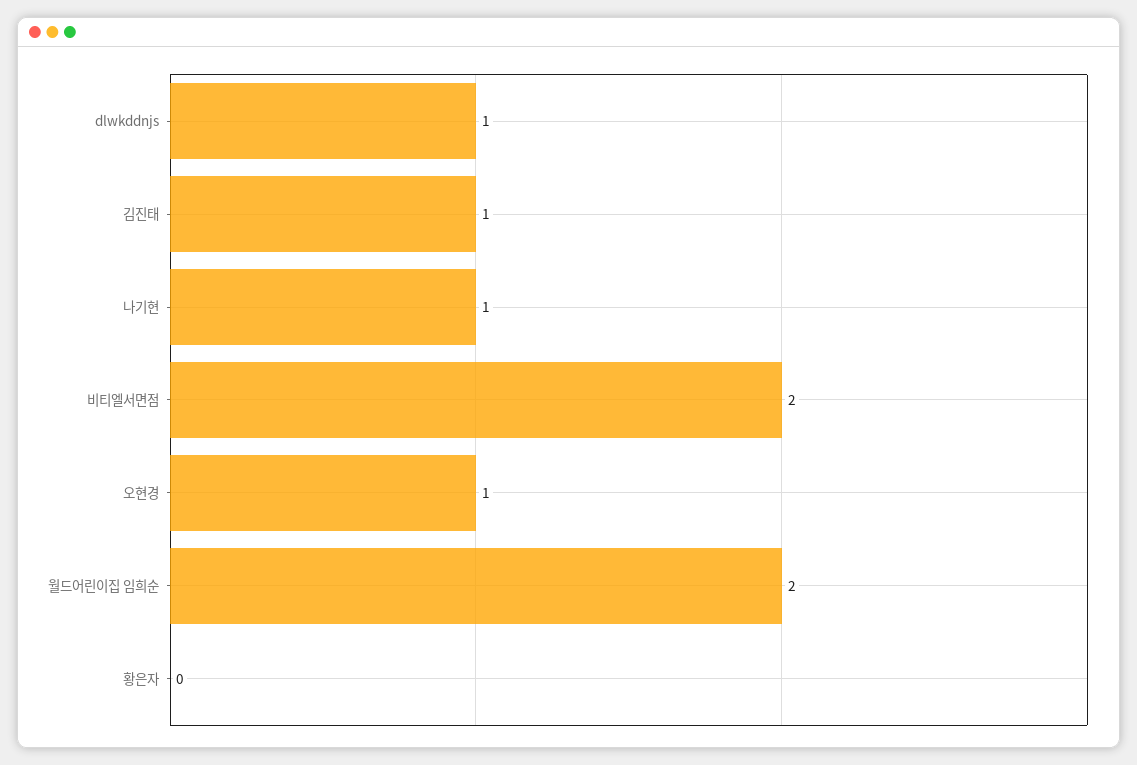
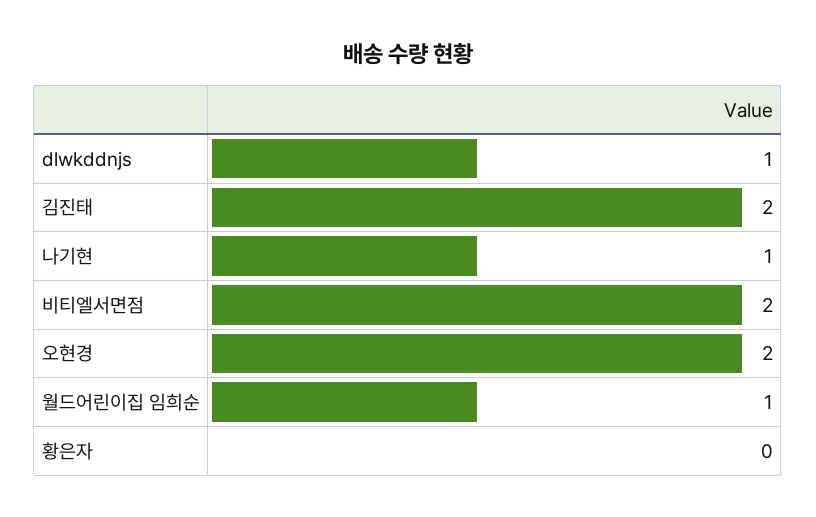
김진태: 1 -> 2
오현경: 1 -> 2
월드어린이집 임희순: 2 -> 1

